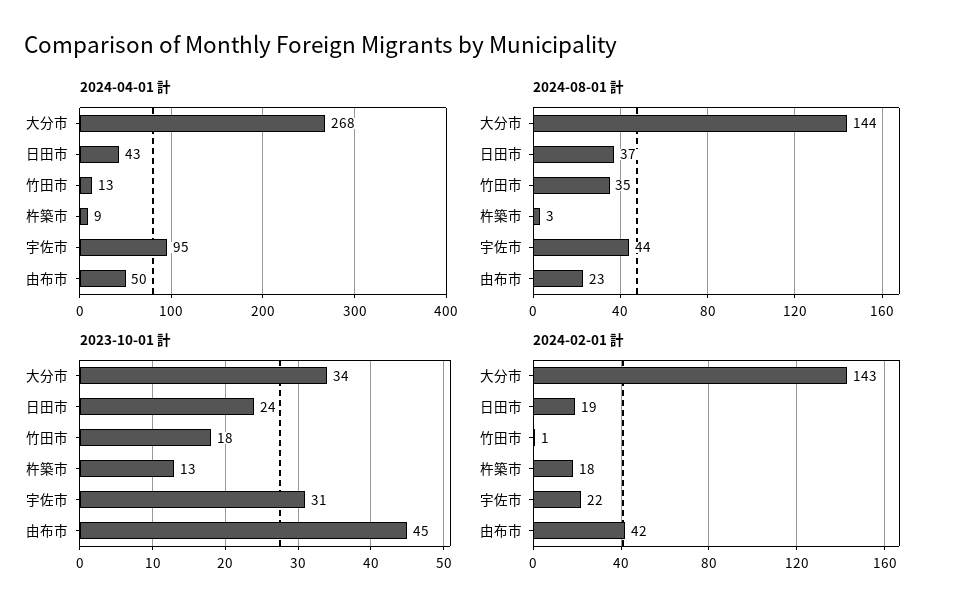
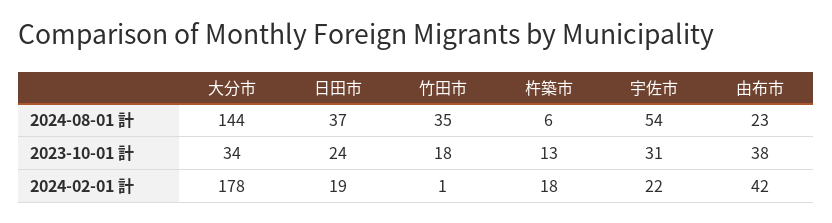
2024-04-01 計, 大分市: 268 -> none
2024-04-01 計, 日田市: 43 -> none
2024-04-01 計, 竹田市: 13 -> none
2024-04-01 計, 杵築市: 9 -> none
2024-04-01 計, 宇佐市: 95 -> none
2024-04-01 計, 由布市: 50 -> none
2024-08-01 計, 杵築市: 3 -> 6
2024-08-01 計, 宇佐市: 44 -> 54
2023-10-01 計, 由布市: 45 -> 38
2024-02-01 計, 大分市: 143 -> 178

